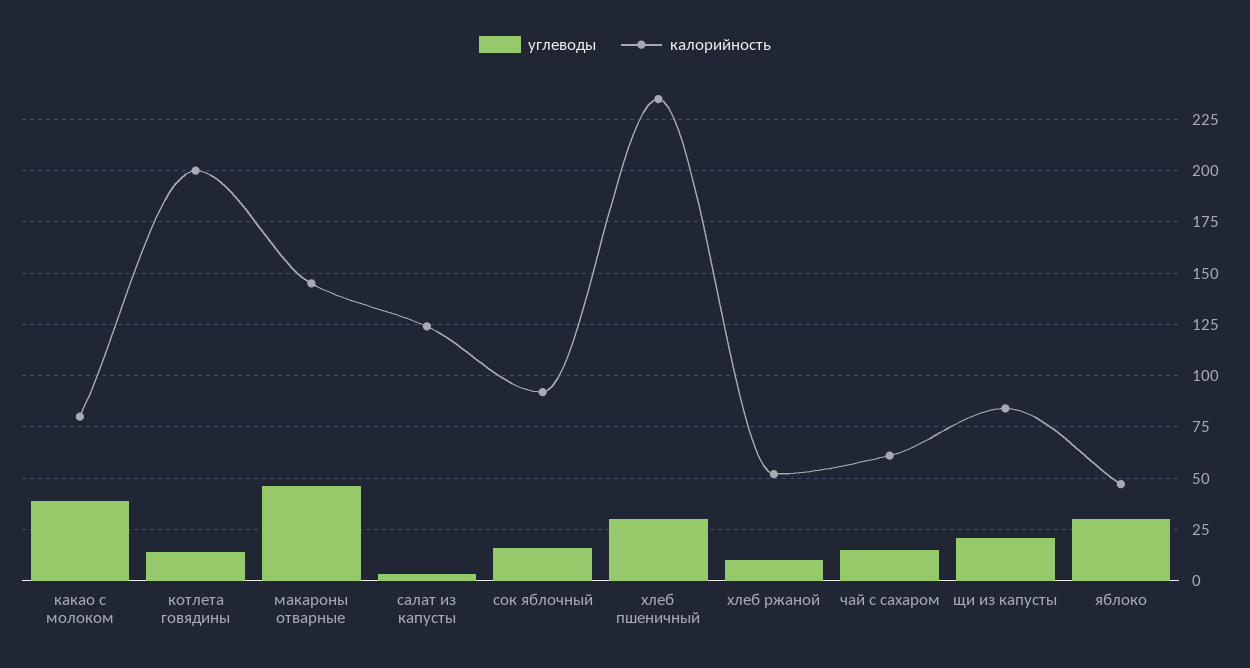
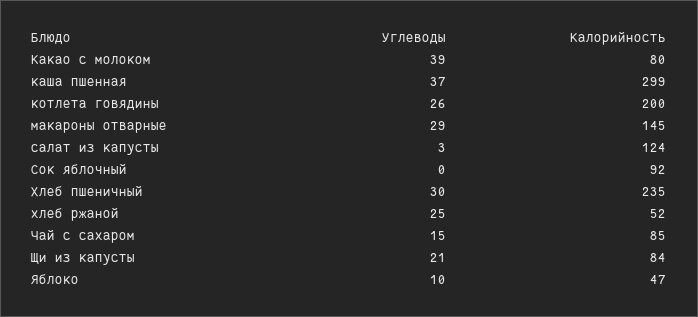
углеводы, котлета говядины: 15 -> 26
углеводы, макароны отварные: 45 -> 29
углеводы, сок яблочный: 15 -> 0
углеводы, хлеб ржаной: 10 -> 25
калорийность, чай с сахаром: 60 -> 85
углеводы, яблоко: 30 -> 10
углеводы, каша пшенная: none -> 37
калорийность, каша пшенная: none -> 299

